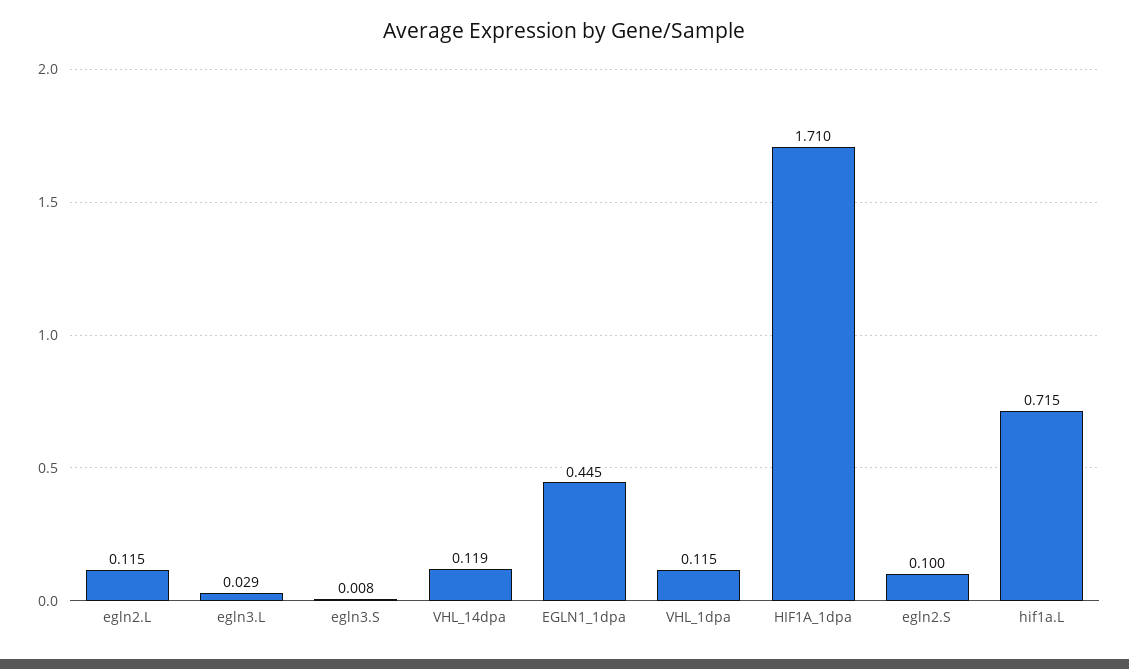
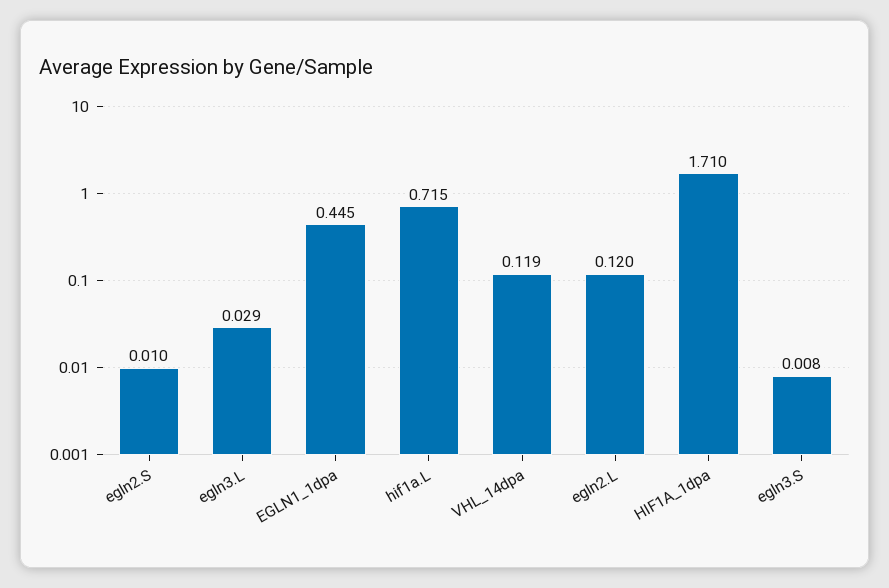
egln2.L: 0.115 -> 0.12
VHL_1dpa: 0.115 -> none
egln2.S: 0.1 -> 0.01

